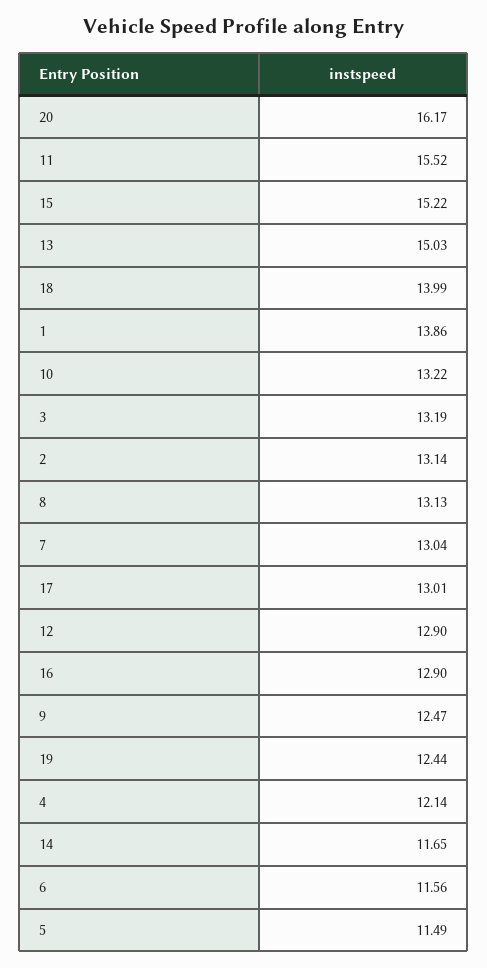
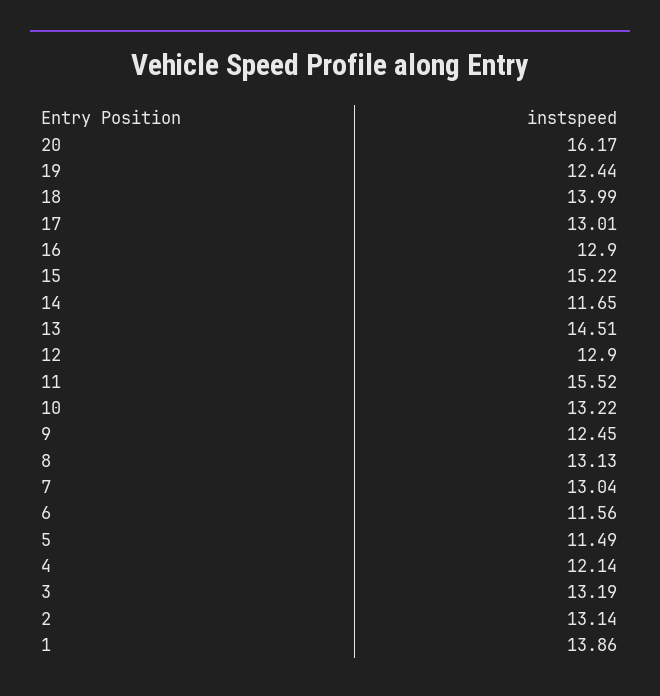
13: 15.03 -> 14.51
9: 12.47 -> 12.45

